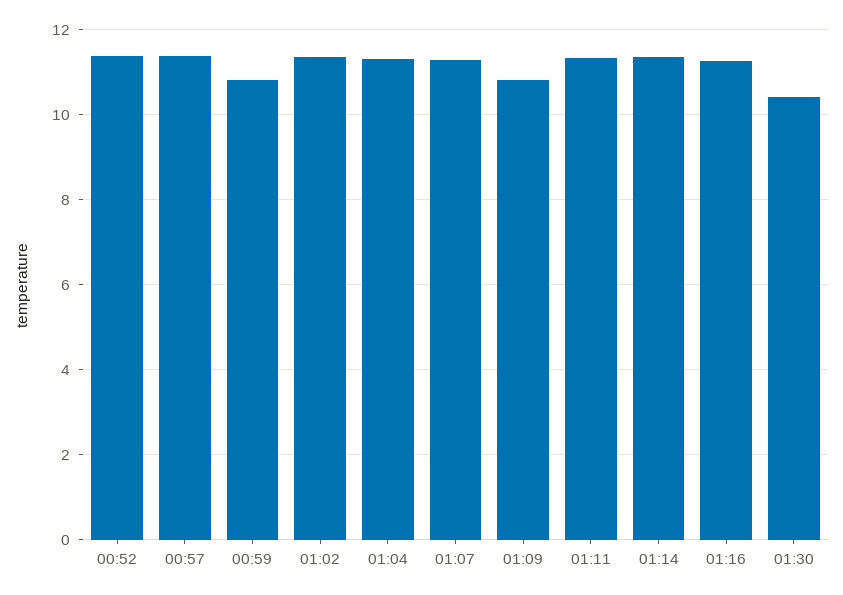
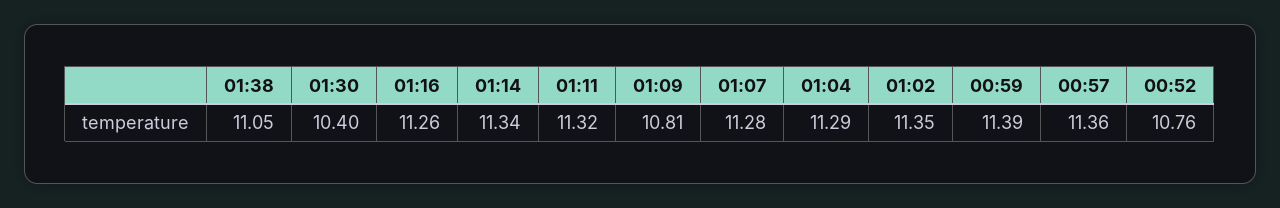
00:52: 11.4 -> 10.76
00:59: 10.8 -> 11.39
01:38: none -> 11.05

